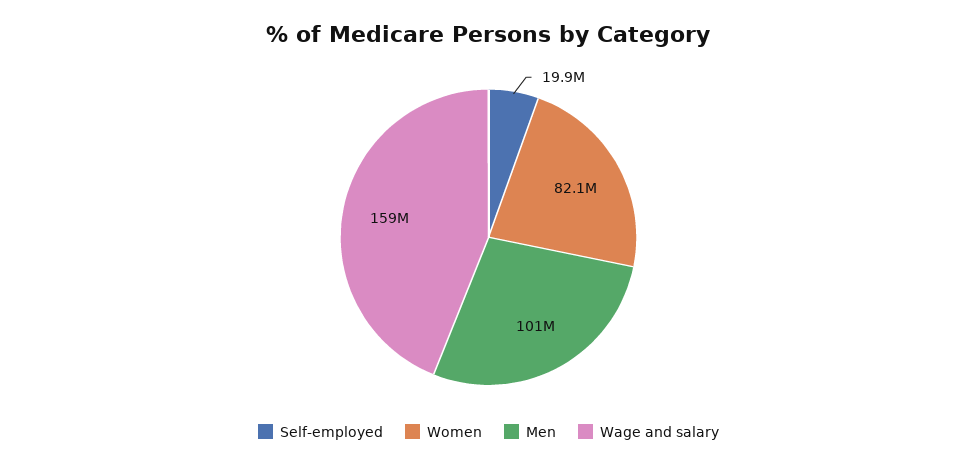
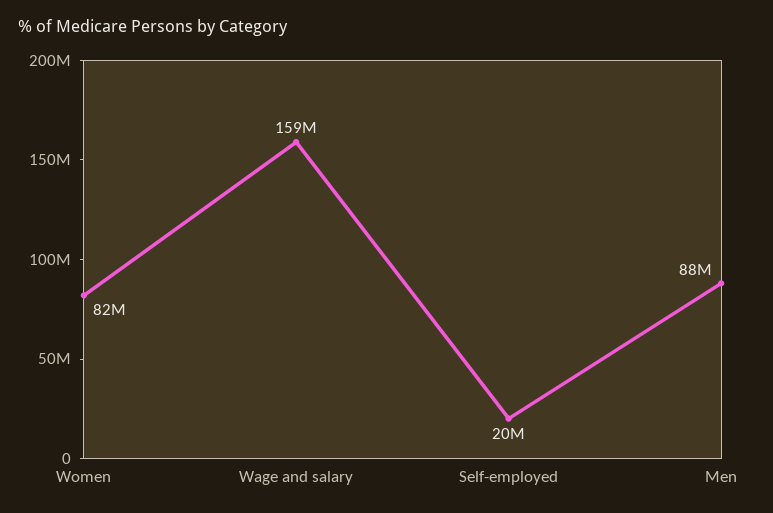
Men: 101000000 -> 88000000

